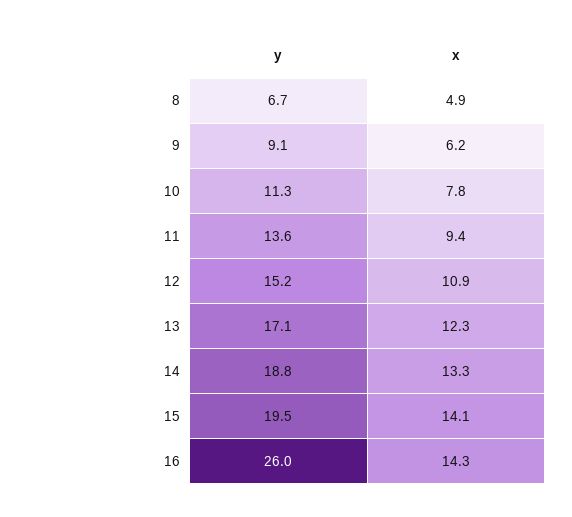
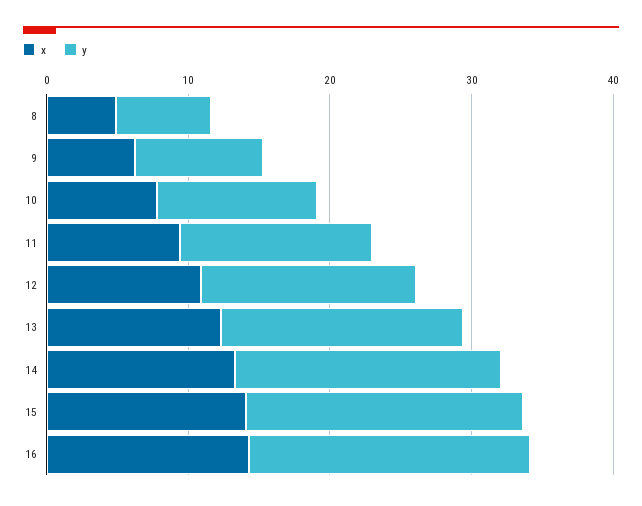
y, 16: 26 -> 20

